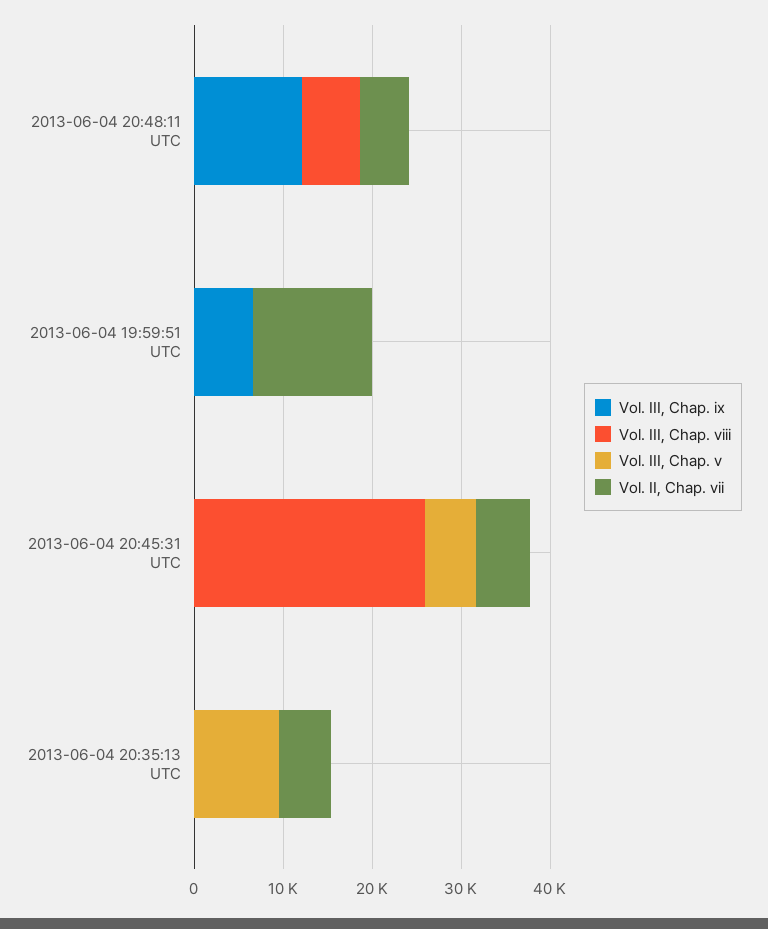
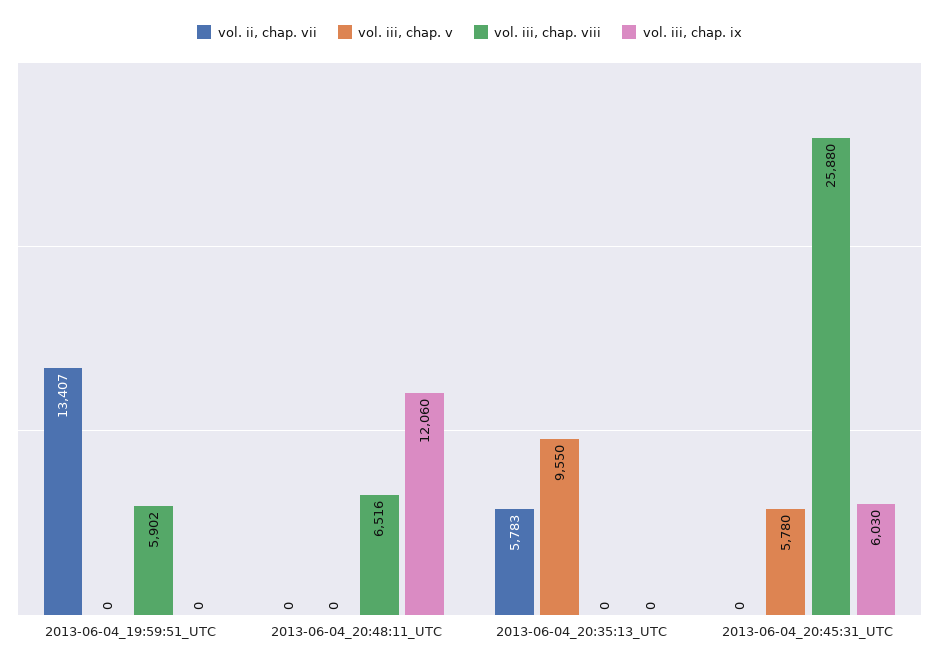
Vol. II, Chap. vii, 2013-06-04 20:48:11 UTC: 6000 -> 0
Vol. III, Chap. ix, 2013-06-04 19:59:51 UTC: 6000 -> 0
Vol. III, Chap. viii, 2013-06-04 19:59:51 UTC: 0 -> 5902
Vol. III, Chap. ix, 2013-06-04 20:45:31 UTC: 0 -> 6030
Vol. II, Chap. vii, 2013-06-04 20:45:31 UTC: 6000 -> 0

